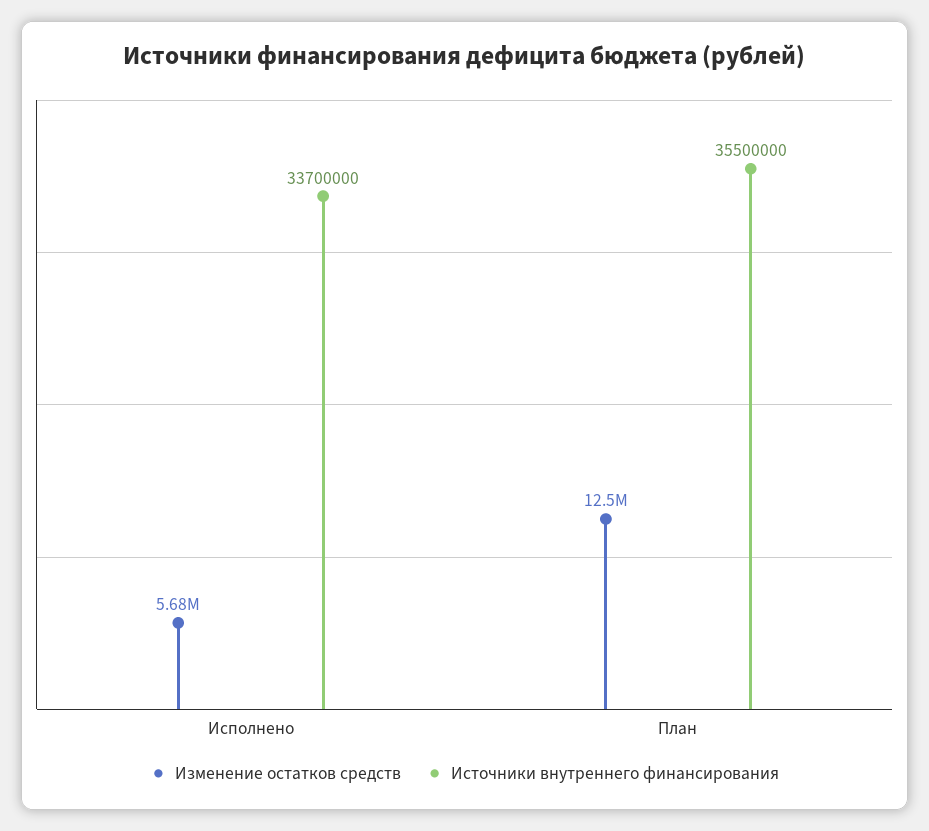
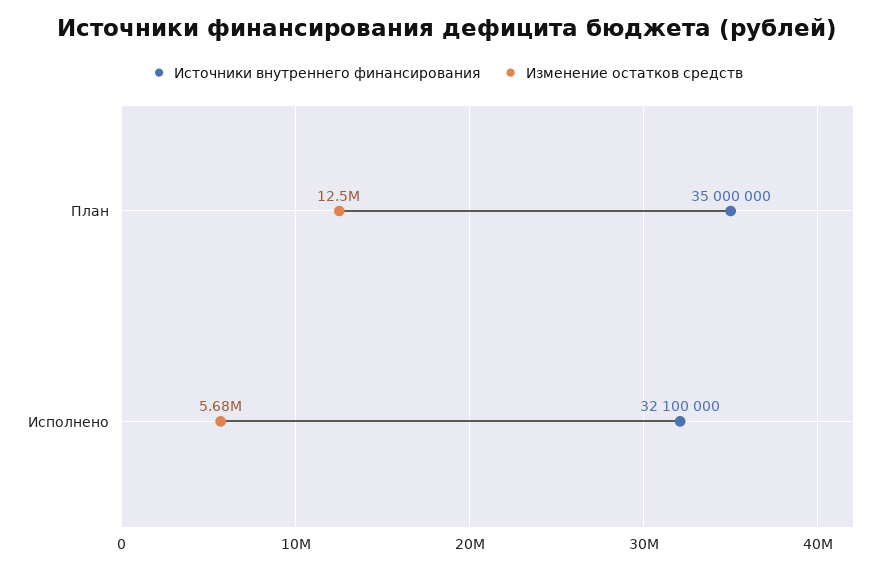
Источники внутреннего финансирования, Исполнено: 33700000 -> 32100000
Источники внутреннего финансирования, План: 35500000 -> 35000000

